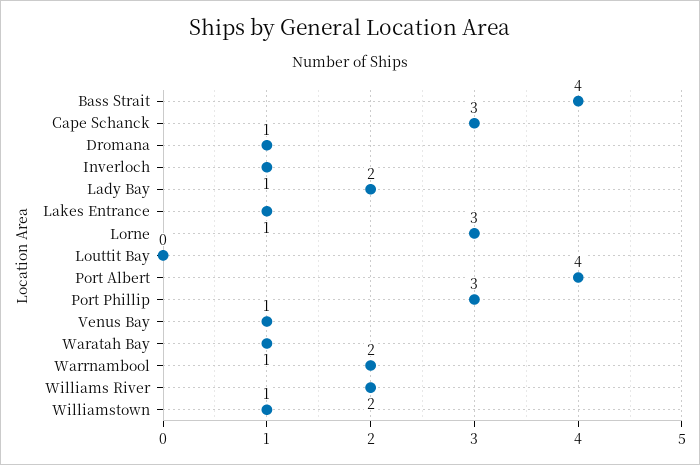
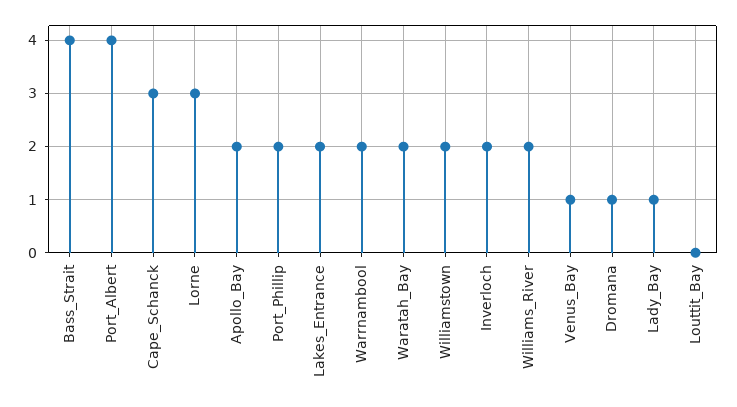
Inverloch: 1 -> 2
Lady Bay: 2 -> 1
Lakes Entrance: 1 -> 2
Port Phillip: 3 -> 2
Waratah Bay: 1 -> 2
Williamstown: 1 -> 2
Apollo_Bay: none -> 2

